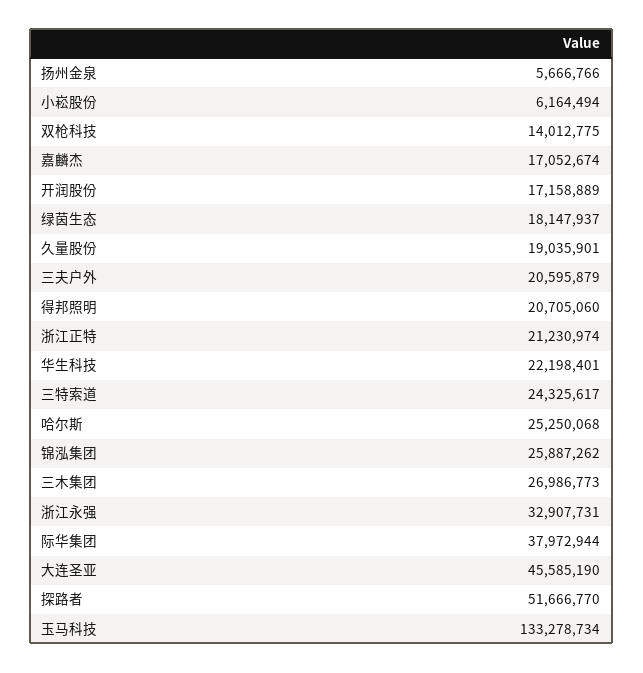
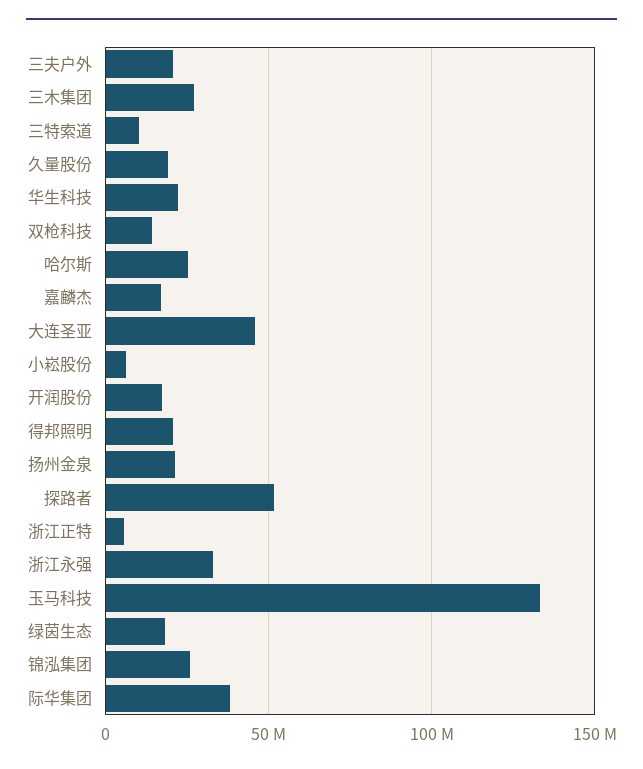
扬州金泉: 5666766 -> 20000000
浙江正特: 21230974 -> 5000000
三特索道: 24325617 -> 10000000

